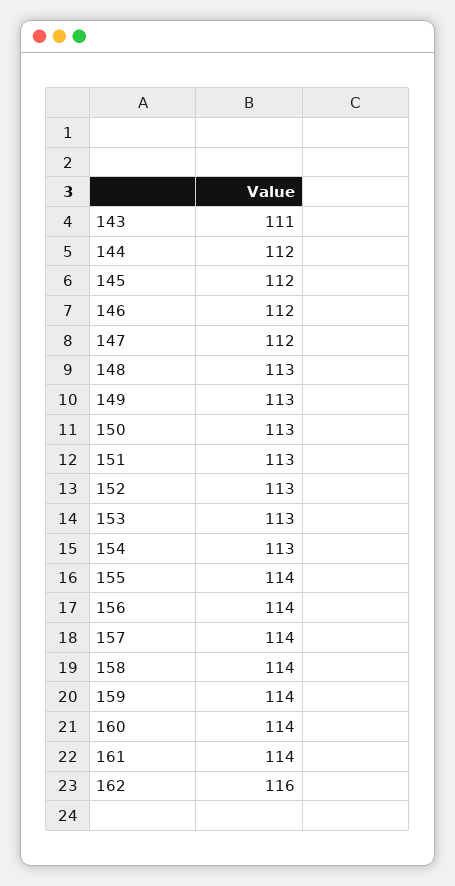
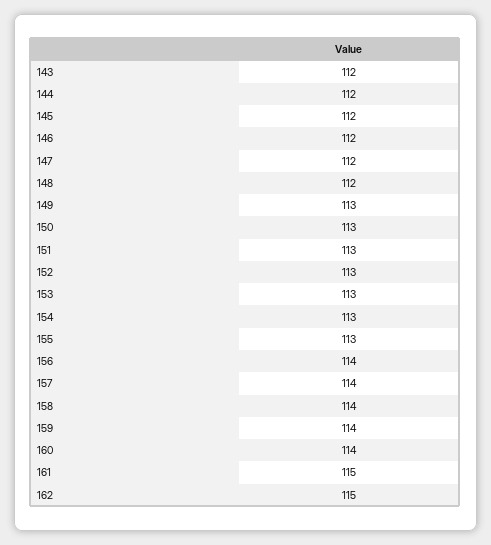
143: 111 -> 112
148: 113 -> 112
155: 114 -> 113
161: 114 -> 115
162: 116 -> 115

